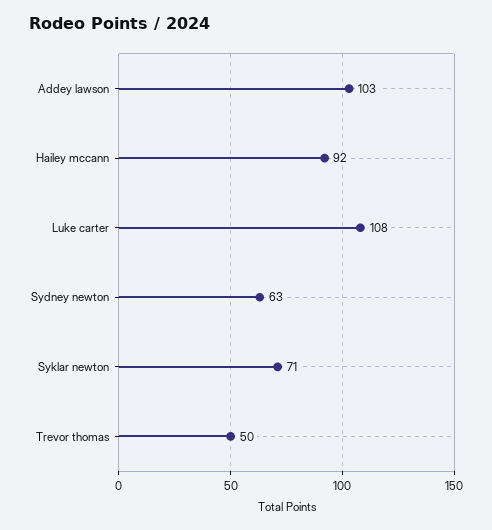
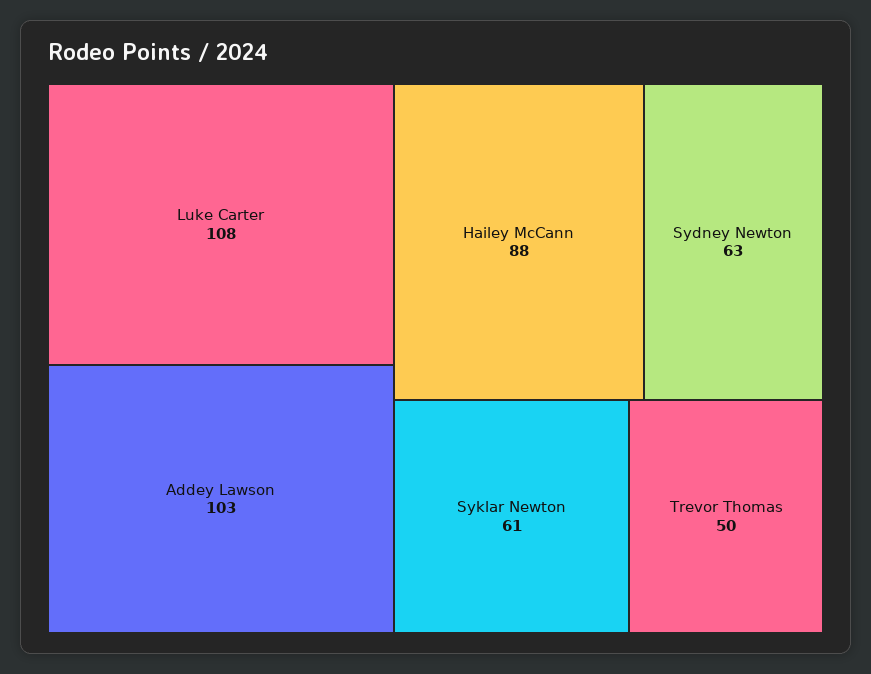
Hailey mccann: 92 -> 88
Syklar newton: 71 -> 61

